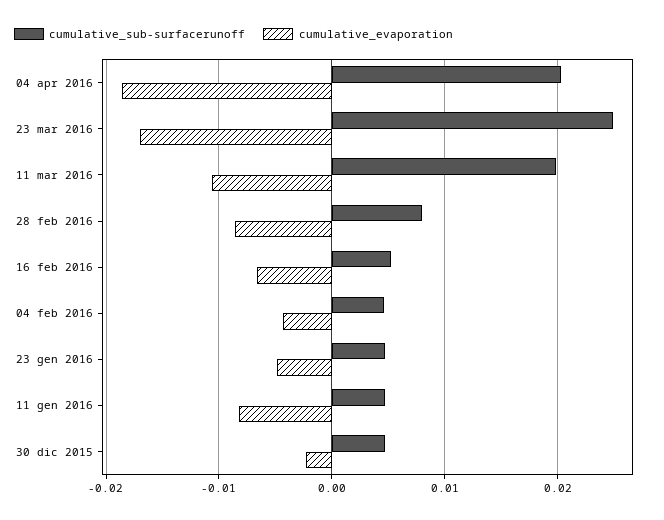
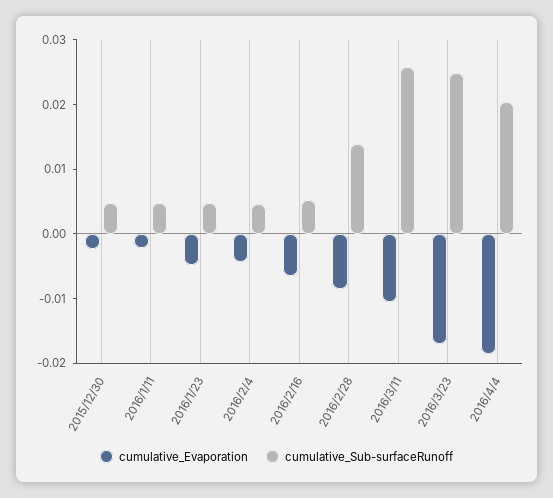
cumulative_sub-surfacerunoff, 11 mar 2016: 0.02 -> 0.026
cumulative_sub-surfacerunoff, 28 feb 2016: 0.008 -> 0.014
cumulative_evaporation, 11 gen 2016: -0.008 -> -0.002

